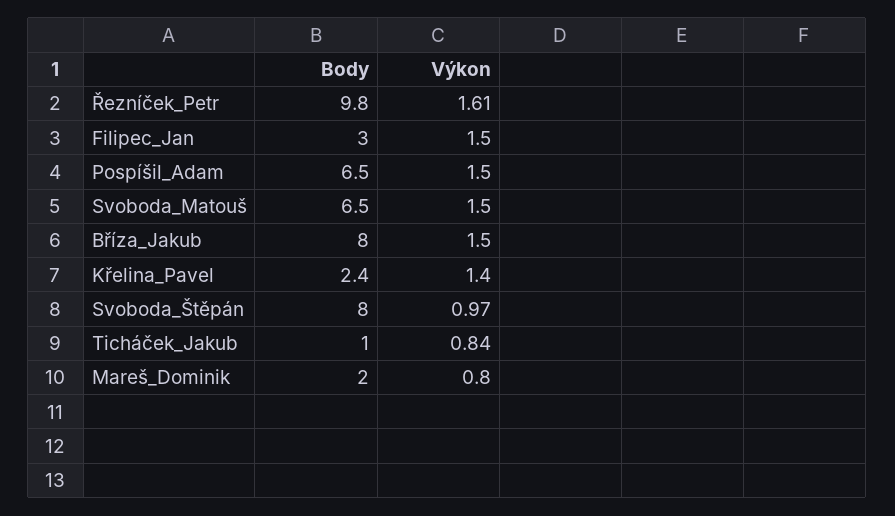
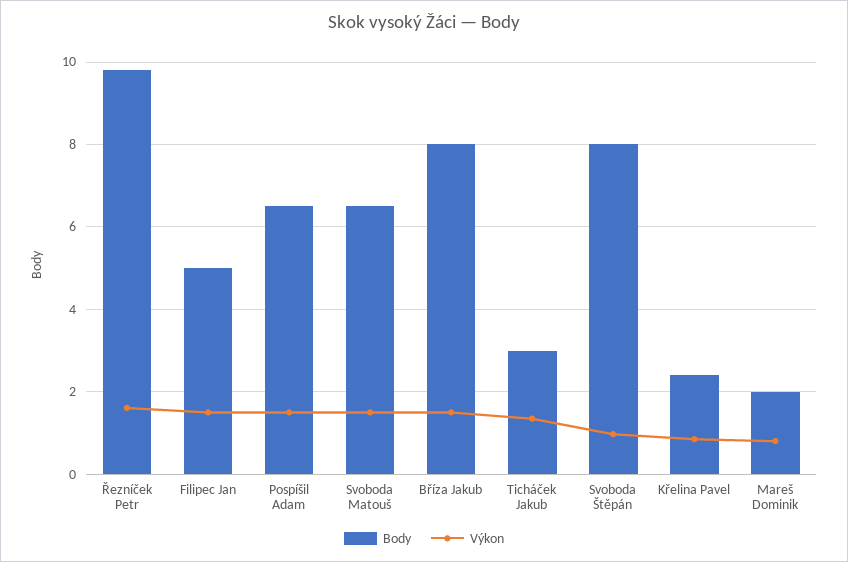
Body, Filipec_Jan: 3 -> 5
Výkon, Křelina_Pavel: 1.4 -> 0.8
Body, Ticháček_Jakub: 1 -> 3
Výkon, Ticháček_Jakub: 0.84 -> 1.4

